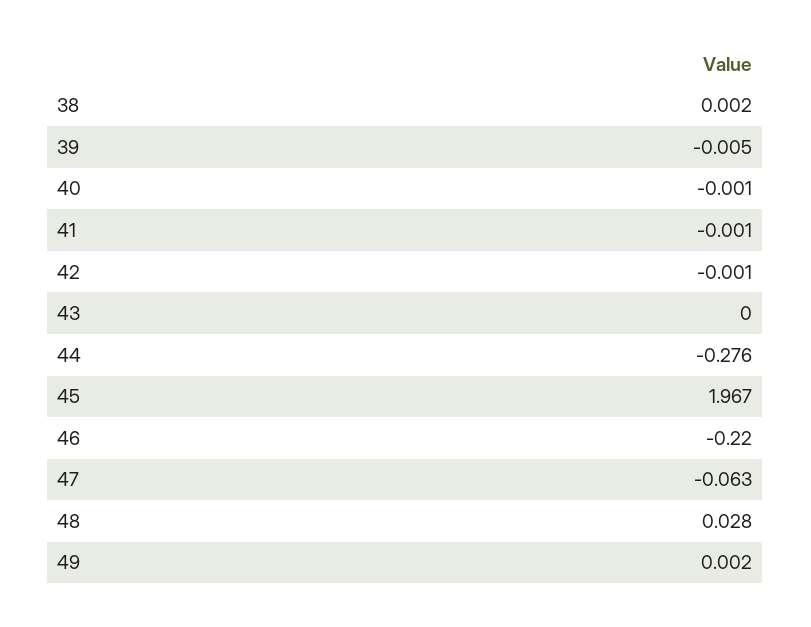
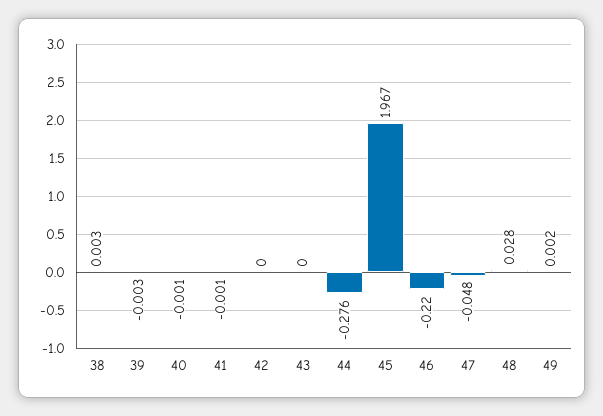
38: 0.002 -> 0.003
39: -0.005 -> -0.003
42: -0.001 -> 0
47: -0.063 -> -0.048

